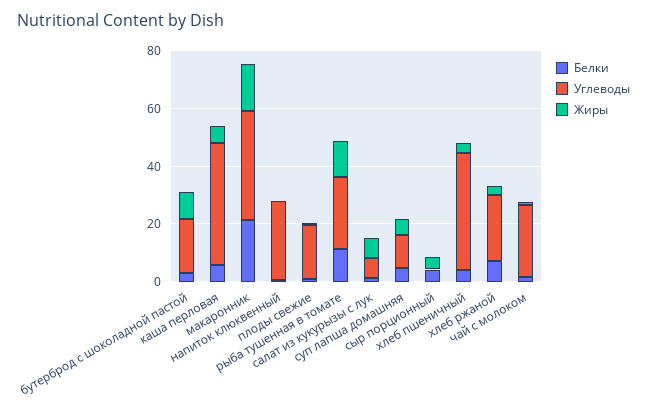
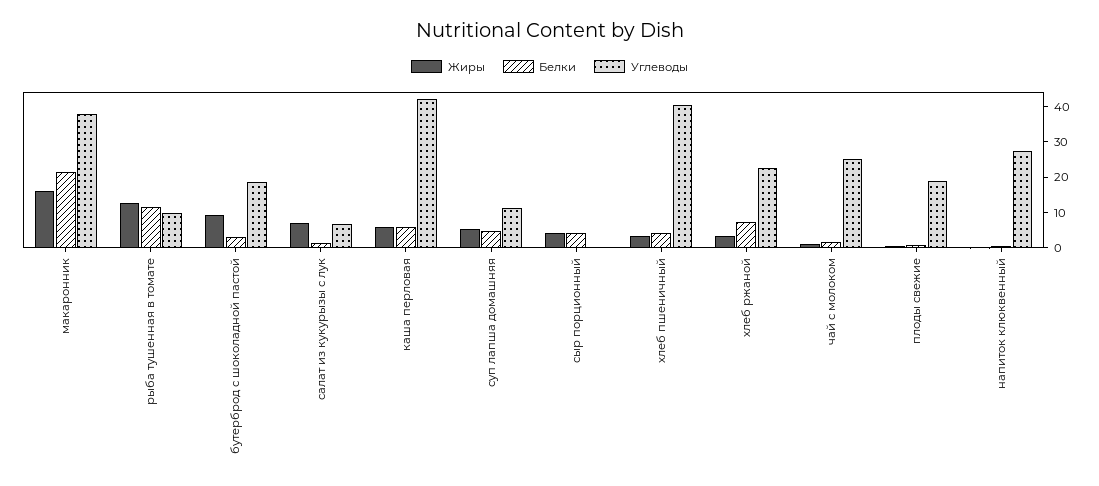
Углеводы, рыба тушенная в томате: 25 -> 10

